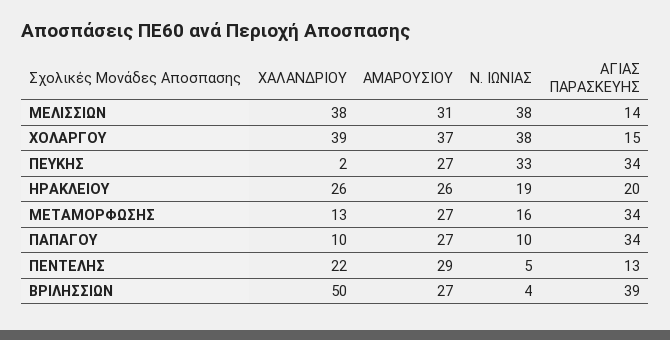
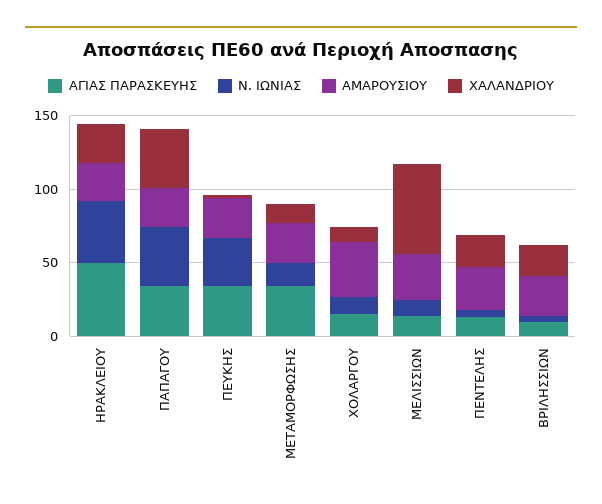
ΧΑΛΑΝΔΡΙΟΥ, ΜΕΛΙΣΣΙΩΝ: 38 -> 60
Ν. ΙΩΝΙΑΣ, ΜΕΛΙΣΣΙΩΝ: 38 -> 10
ΧΑΛΑΝΔΡΙΟΥ, ΧΟΛΑΡΓΟΥ: 39 -> 10
Ν. ΙΩΝΙΑΣ, ΧΟΛΑΡΓΟΥ: 38 -> 10
Ν. ΙΩΝΙΑΣ, ΗΡΑΚΛΕΙΟΥ: 19 -> 40
ΑΓΙΑΣ ΠΑΡΑΣΚΕΥΗΣ, ΗΡΑΚΛΕΙΟΥ: 20 -> 50
ΧΑΛΑΝΔΡΙΟΥ, ΠΑΠΑΓΟΥ: 10 -> 40
Ν. ΙΩΝΙΑΣ, ΠΑΠΑΓΟΥ: 10 -> 40
ΧΑΛΑΝΔΡΙΟΥ, ΒΡΙΛΗΣΣΙΩΝ: 50 -> 20
ΑΓΙΑΣ ΠΑΡΑΣΚΕΥΗΣ, ΒΡΙΛΗΣΣΙΩΝ: 39 -> 10

